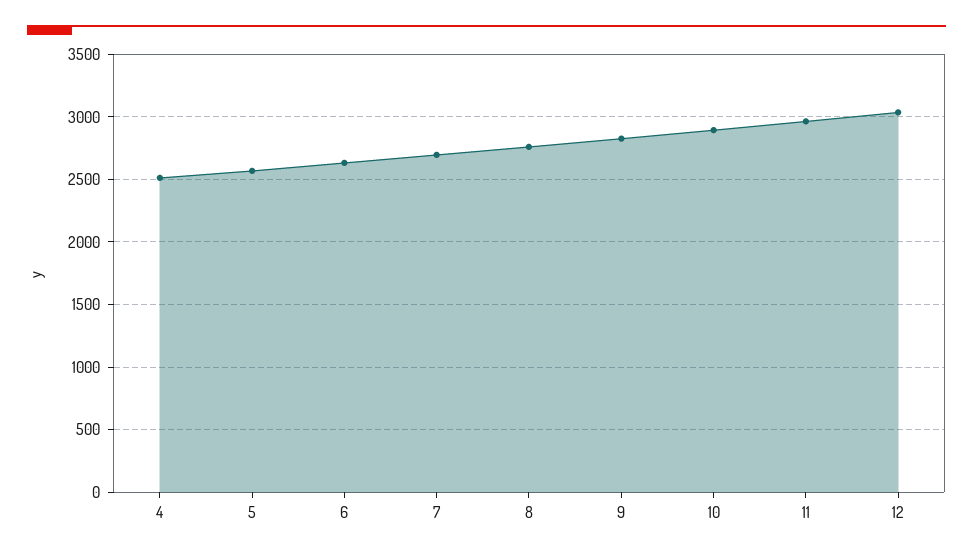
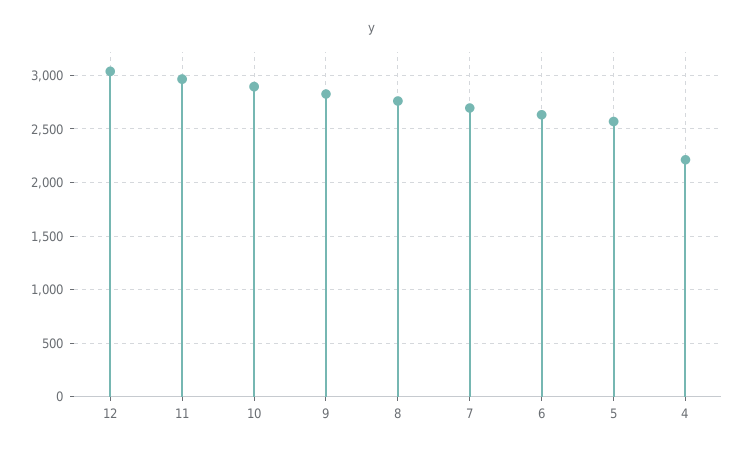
4: 2500 -> 2200

